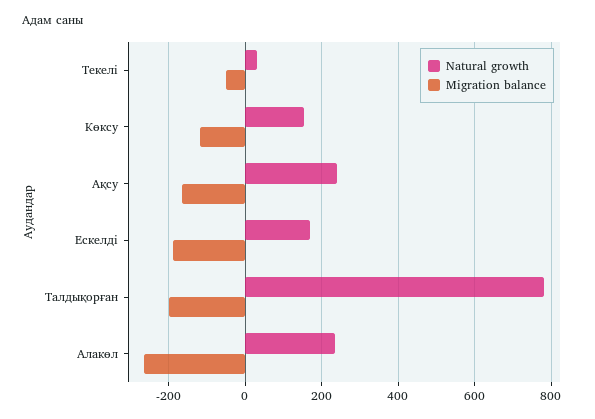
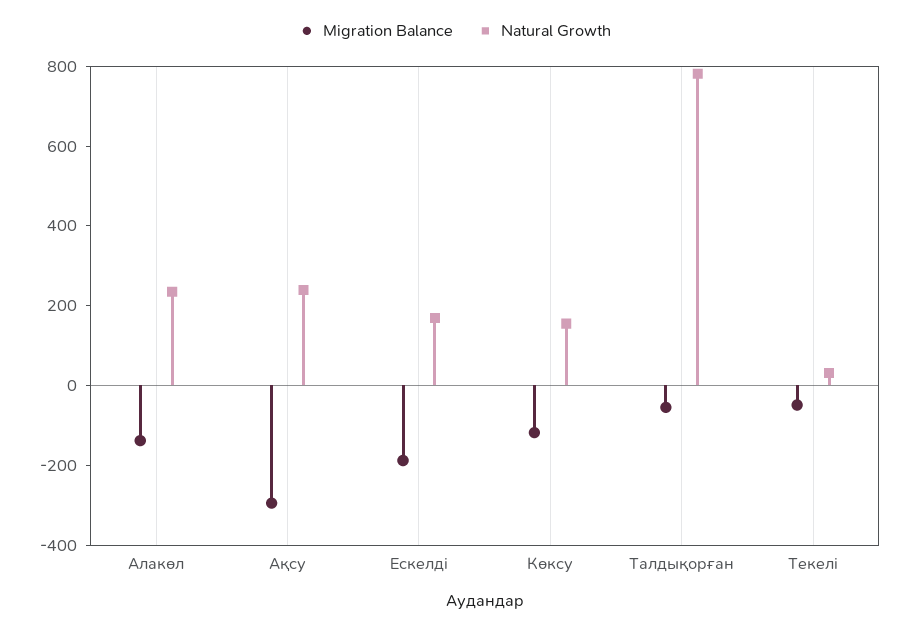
Migration balance, Ақсу: -160 -> -300
Migration balance, Талдықорған: -200 -> -50
Migration balance, Алакөл: -260 -> -150

